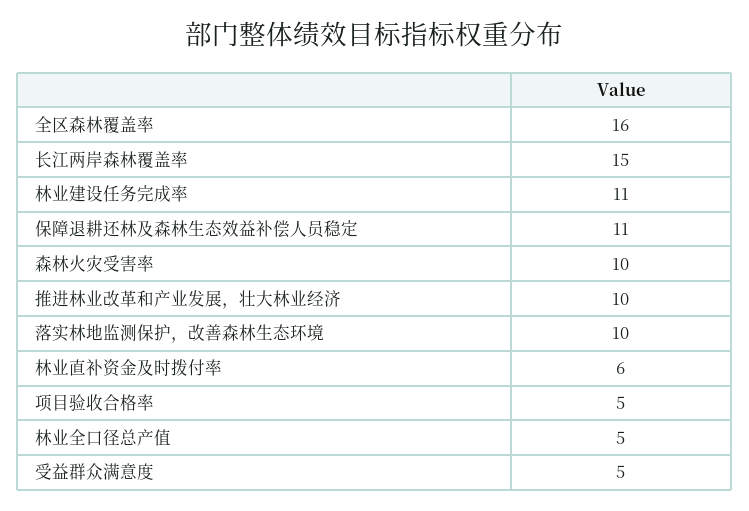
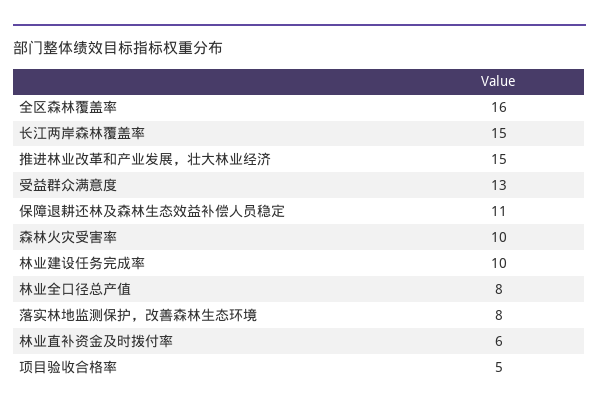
林业建设任务完成率: 11 -> 10
推进林业改革和产业发展，壮大林业经济: 10 -> 15
落实林地监测保护，改善森林生态环境: 10 -> 8
林业全口径总产值: 5 -> 8
受益群众满意度: 5 -> 13

